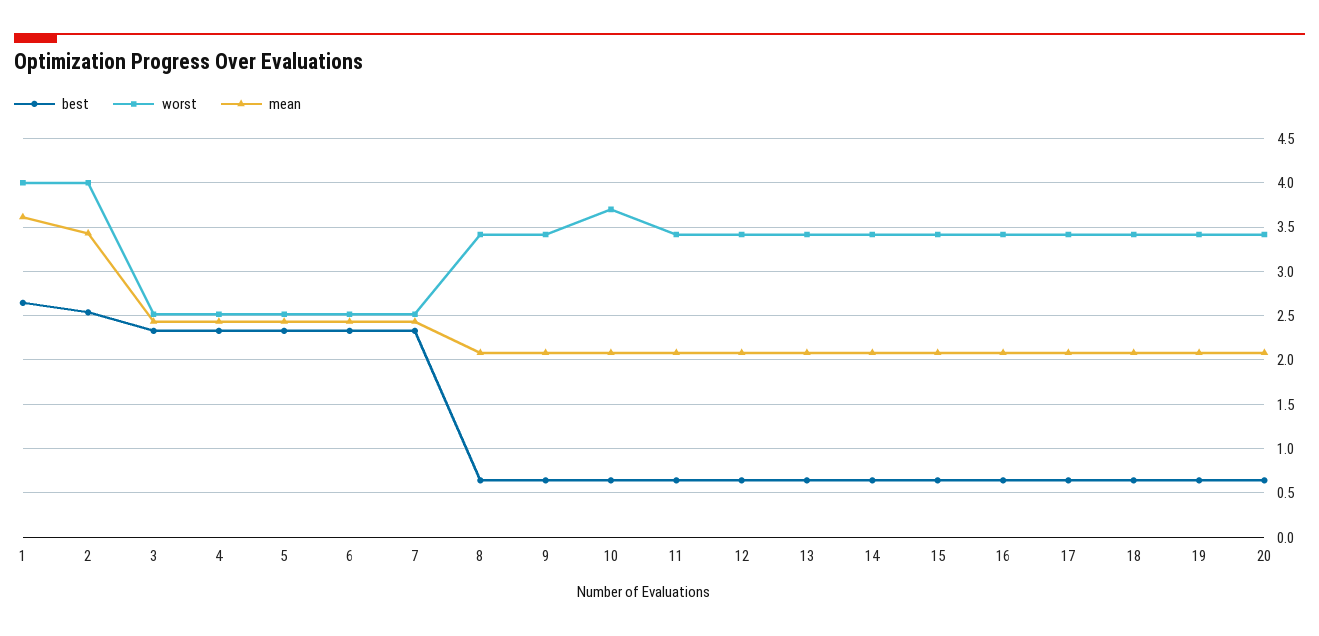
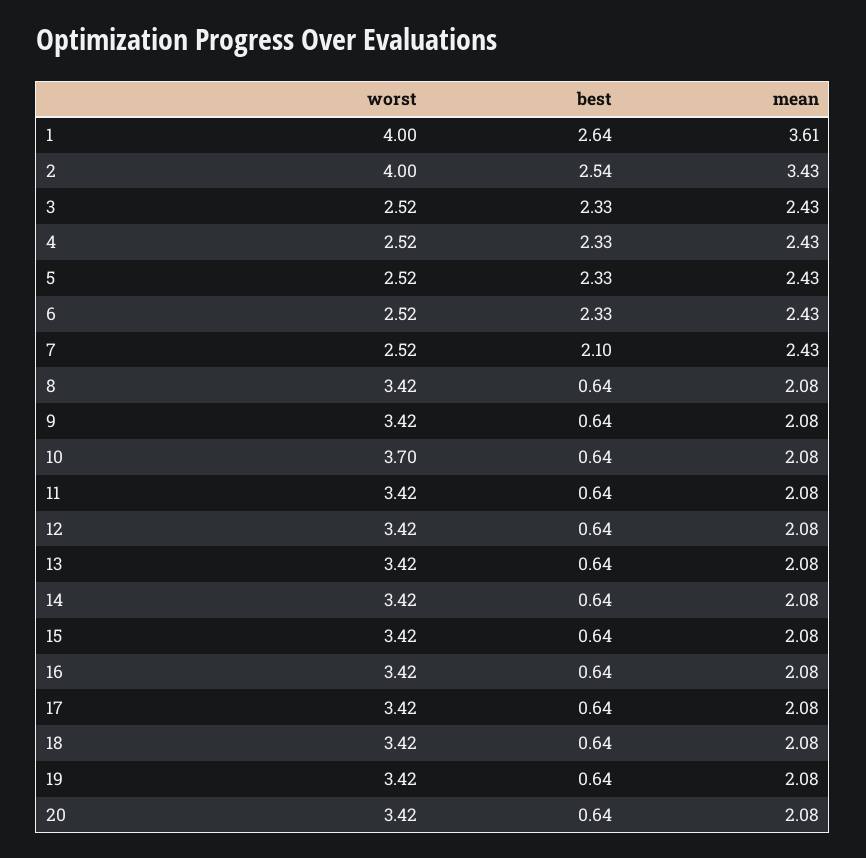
best, 7: 2.3 -> 2.1

